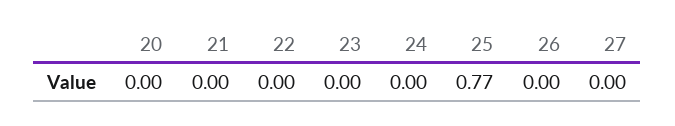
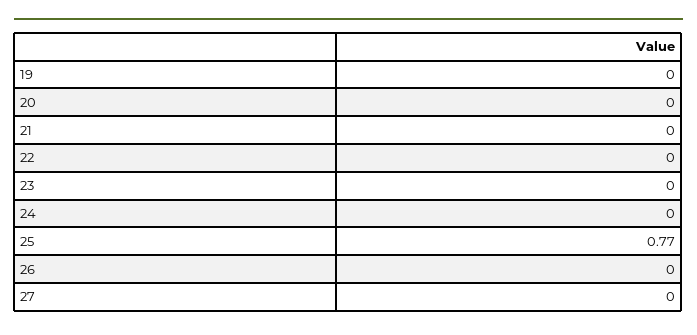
19: none -> 0

